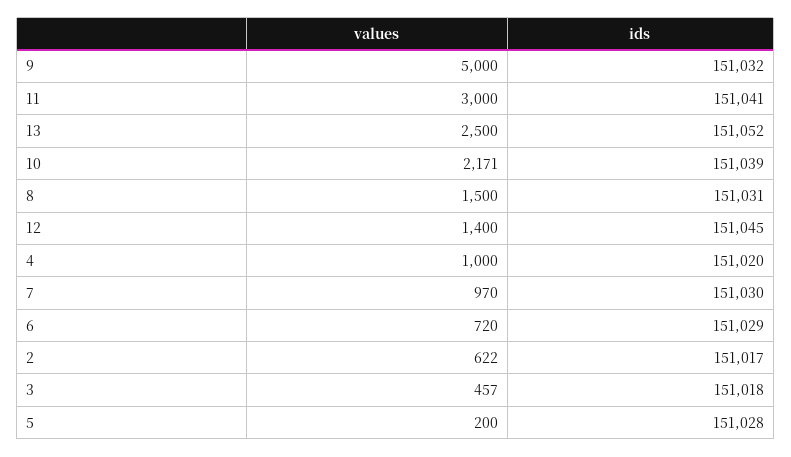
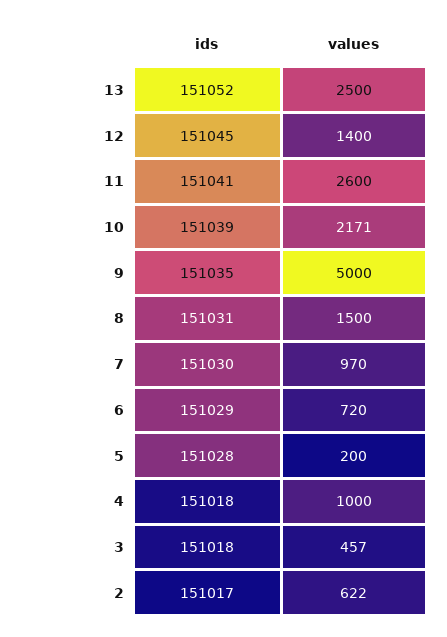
ids, 9: 151032 -> 151035
values, 11: 3000 -> 2600
ids, 4: 151020 -> 151018

